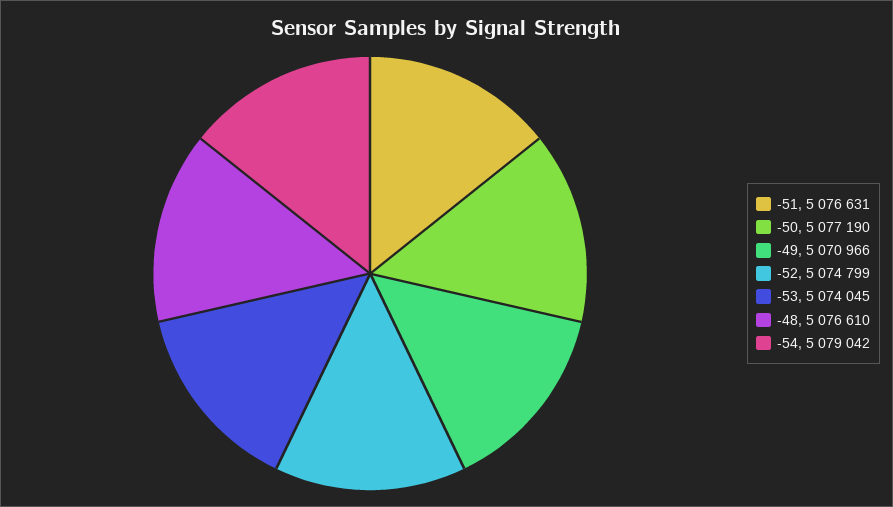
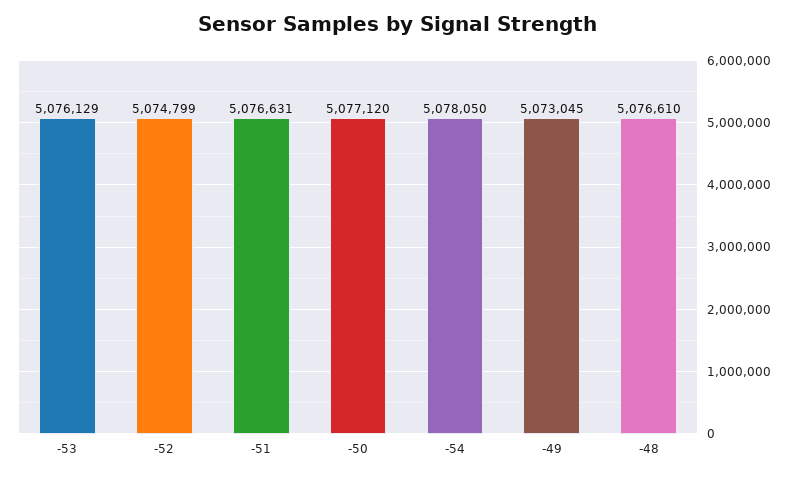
-50: 5077190 -> 5077120
-49: 5070966 -> 5073045
-53: 5074045 -> 5076129
-54: 5079042 -> 5078050

